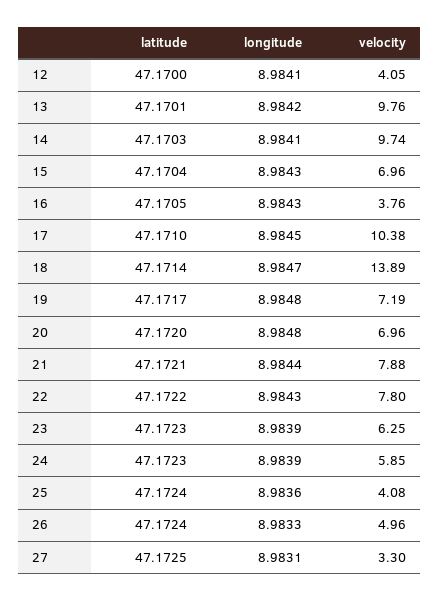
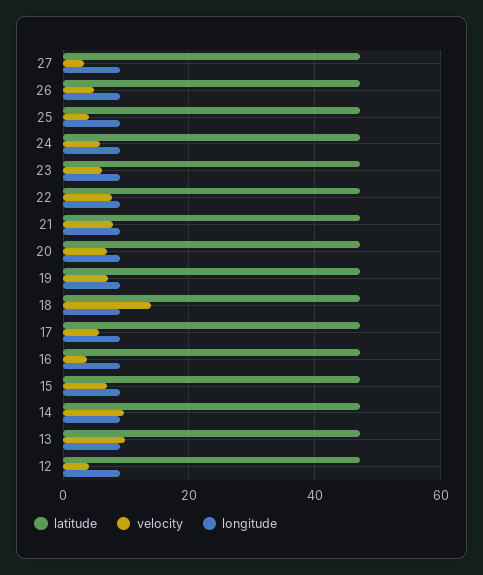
velocity, 17: 10.38 -> 6

